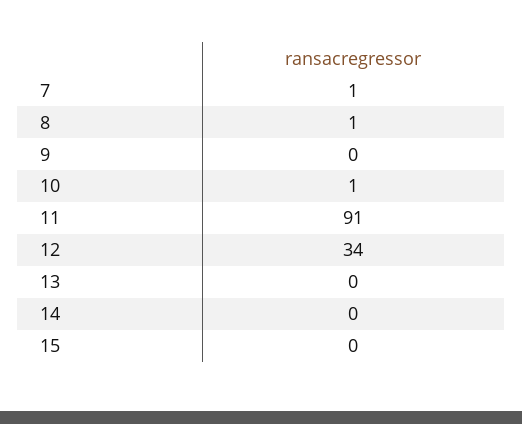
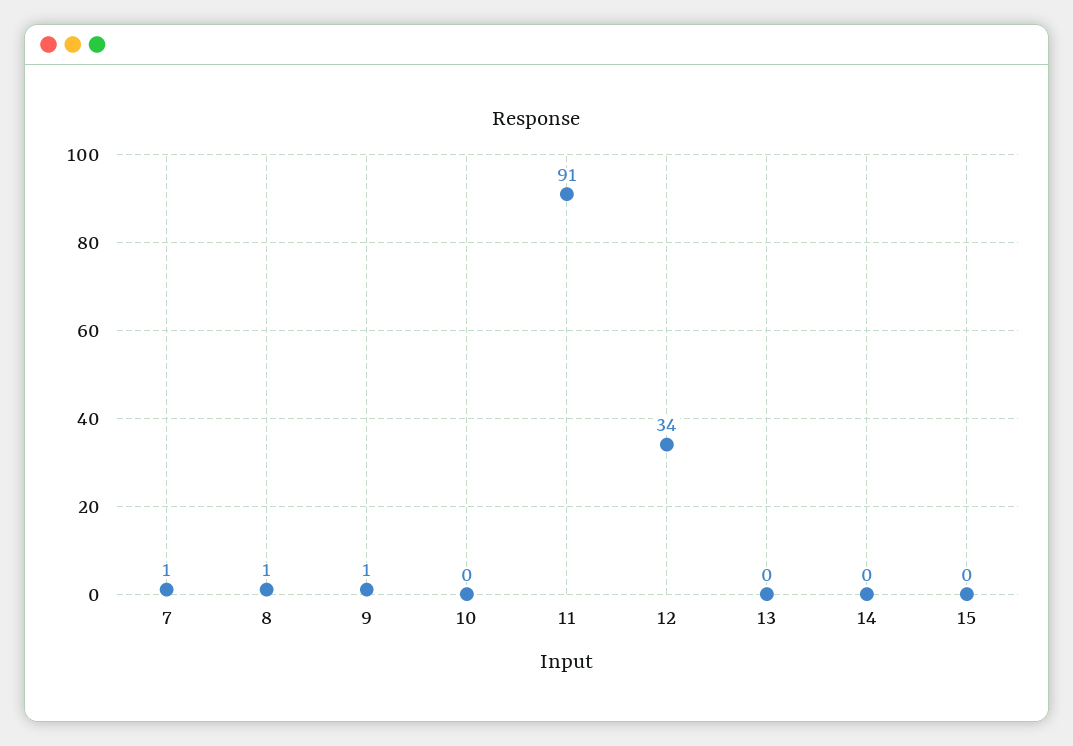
9: 0 -> 1
10: 1 -> 0

